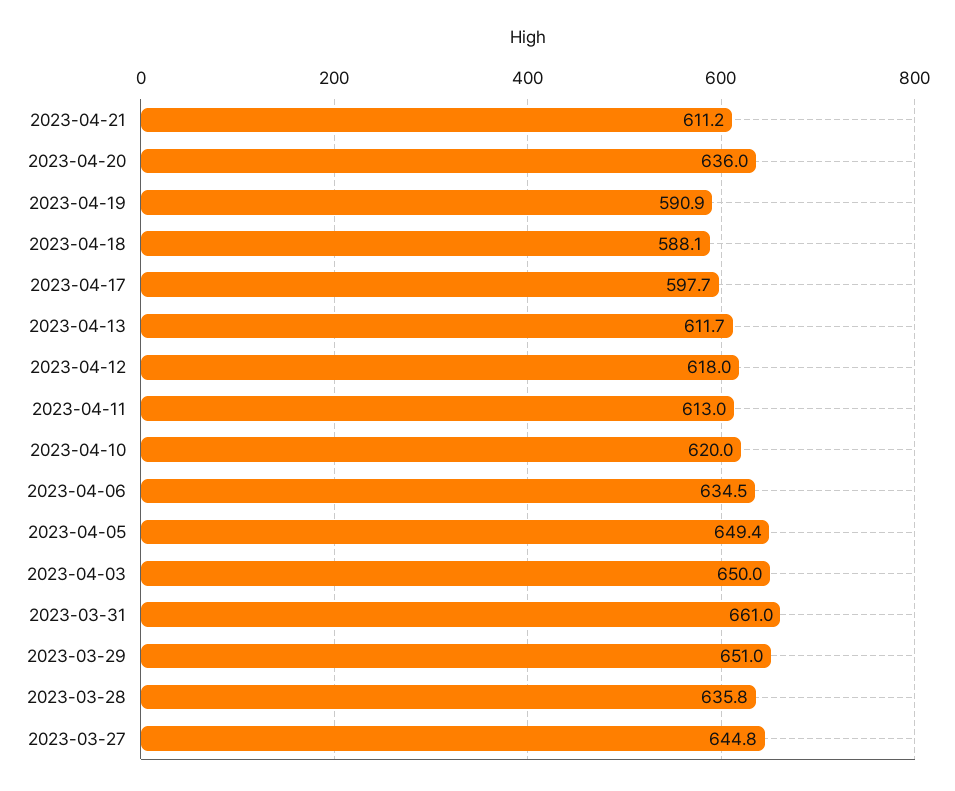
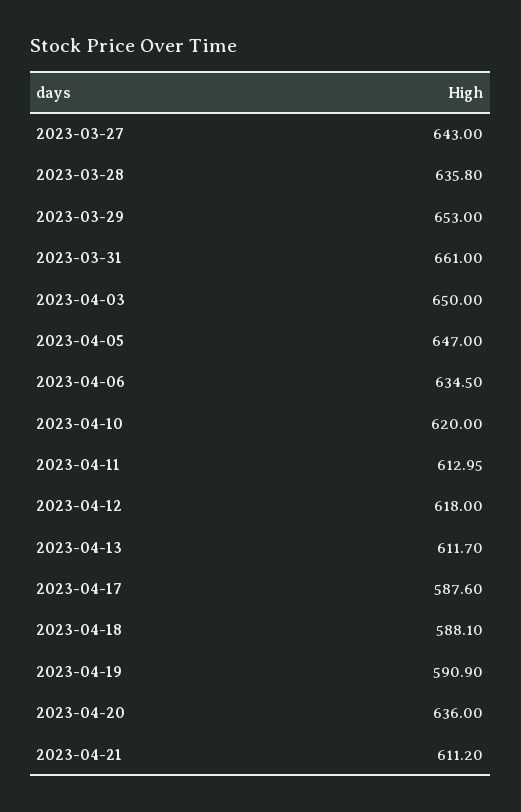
2023-04-17: 597.7 -> 587.6
2023-04-05: 649.4 -> 647
2023-03-29: 651 -> 653
2023-03-27: 644.8 -> 643

